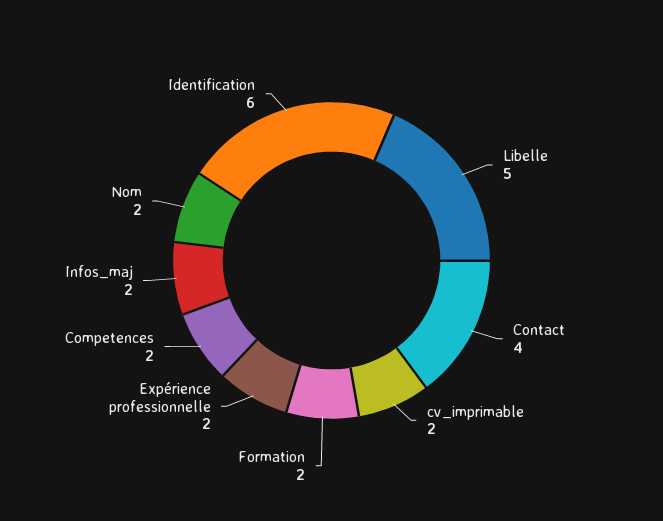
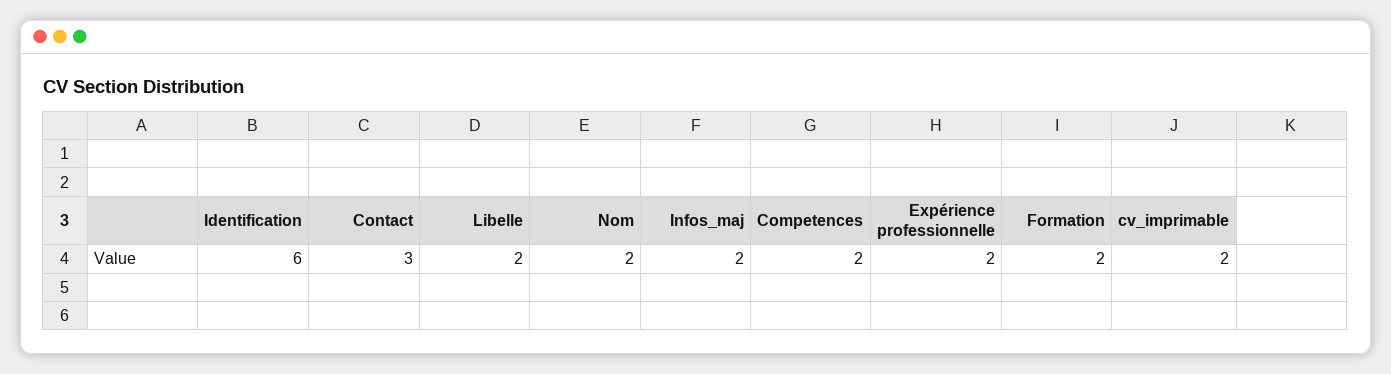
Libelle: 5 -> 2
Contact: 4 -> 3

